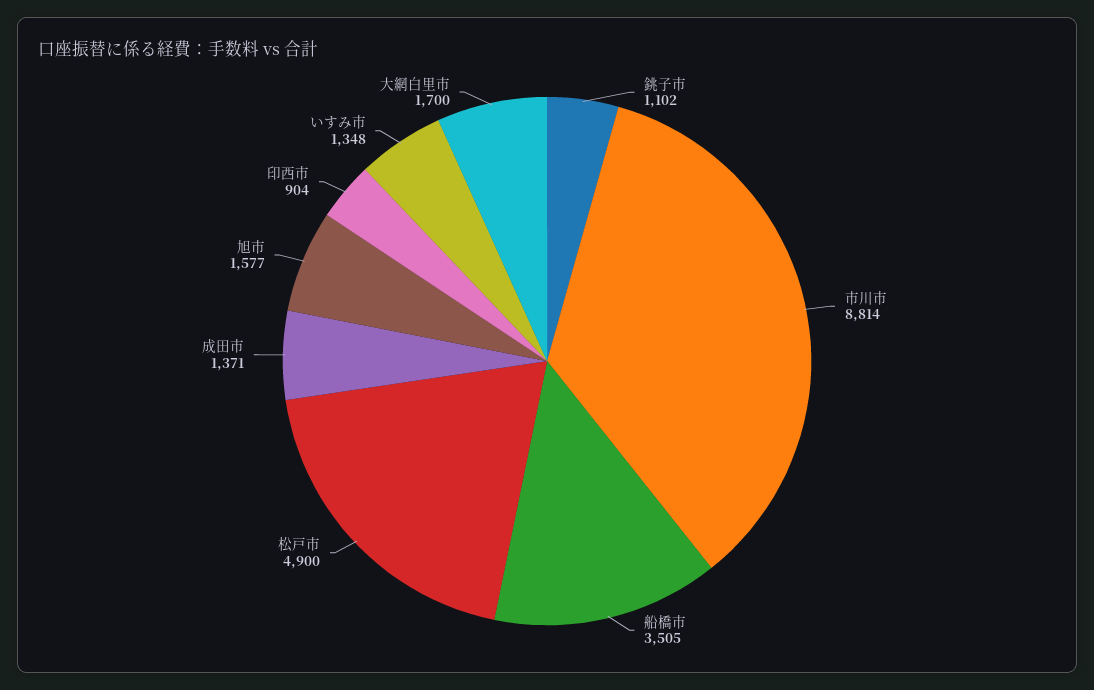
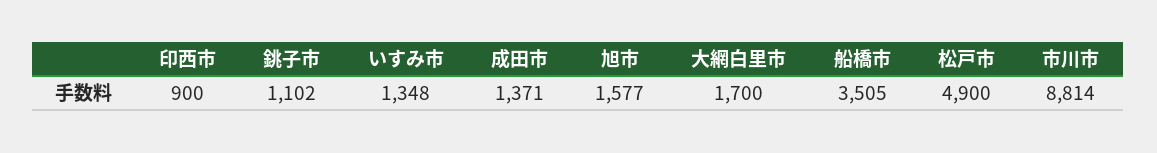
印西市: 904 -> 900

